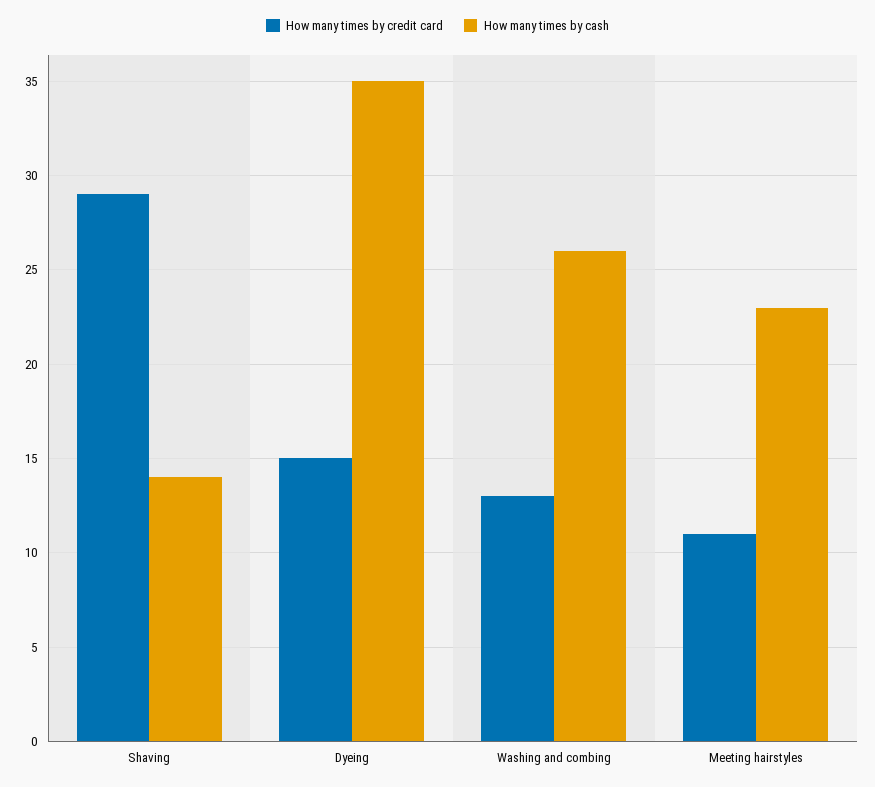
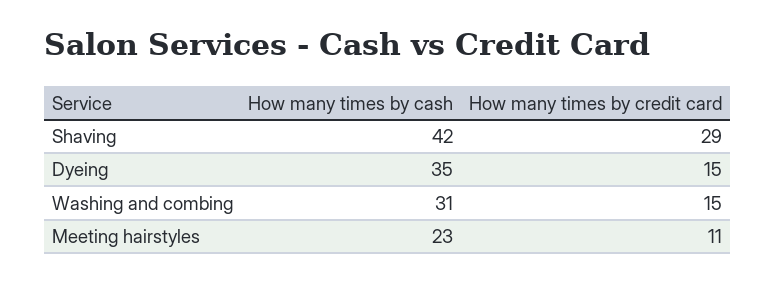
How many times by cash, Shaving: 14 -> 42
How many times by credit card, Washing and combing: 13 -> 15
How many times by cash, Washing and combing: 26 -> 31

